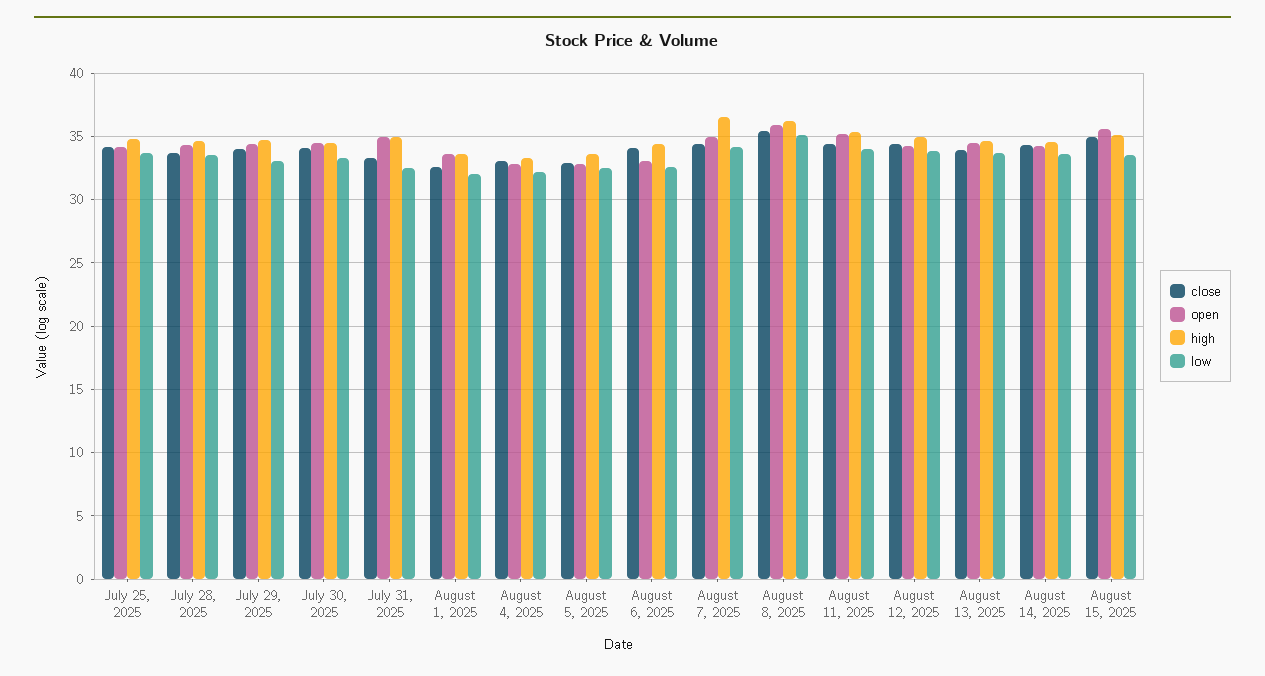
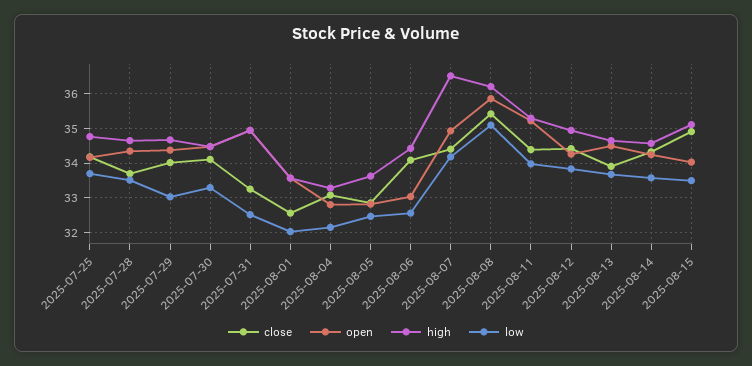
open, August 15, 2025: 35.5 -> 34

